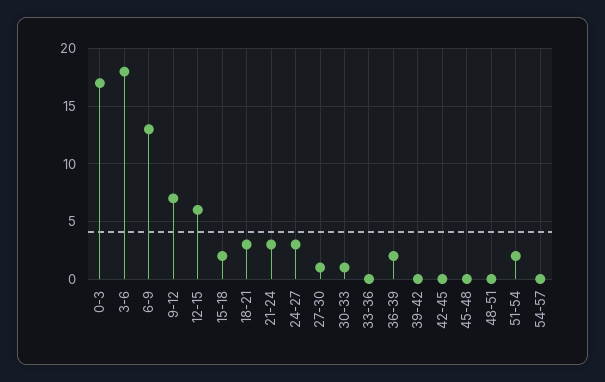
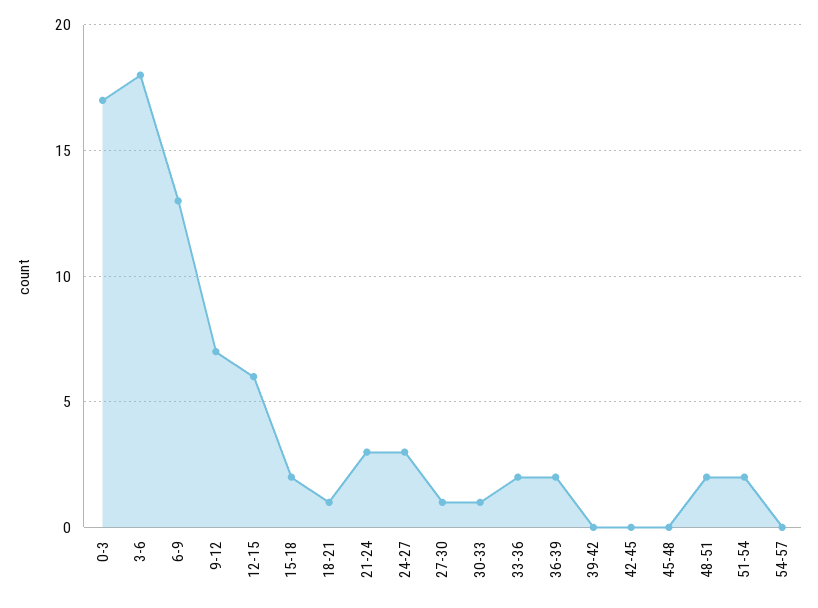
18-21: 3 -> 1
33-36: 0 -> 2
48-51: 0 -> 2

